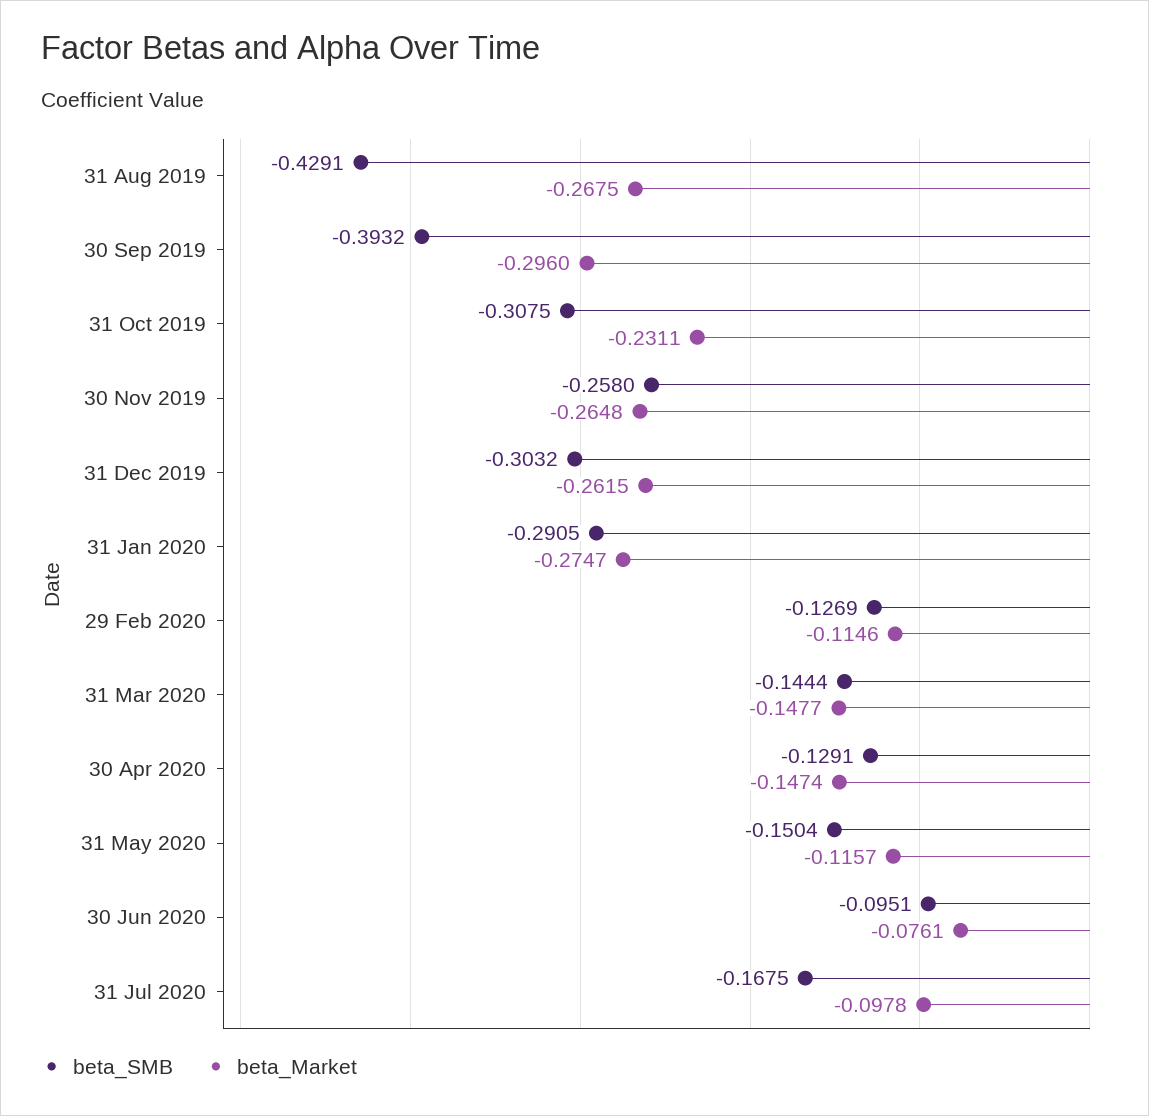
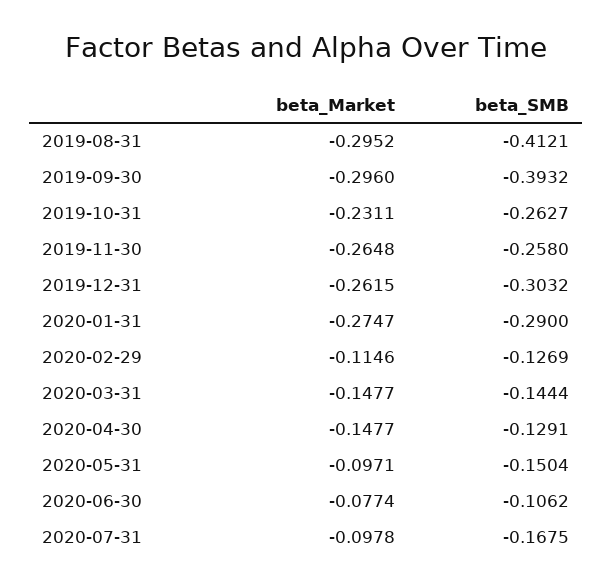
beta_SMB, 31 Aug 2019: -0.4291 -> -0.4121
beta_Market, 31 Aug 2019: -0.2675 -> -0.2952
beta_SMB, 31 Oct 2019: -0.3075 -> -0.2627
beta_SMB, 31 Jan 2020: -0.2905 -> -0.29
beta_Market, 30 Apr 2020: -0.1474 -> -0.1477
beta_Market, 31 May 2020: -0.1157 -> -0.0971
beta_SMB, 30 Jun 2020: -0.0951 -> -0.1062
beta_Market, 30 Jun 2020: -0.0761 -> -0.0774

